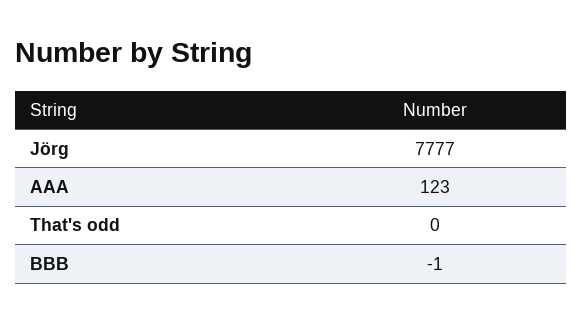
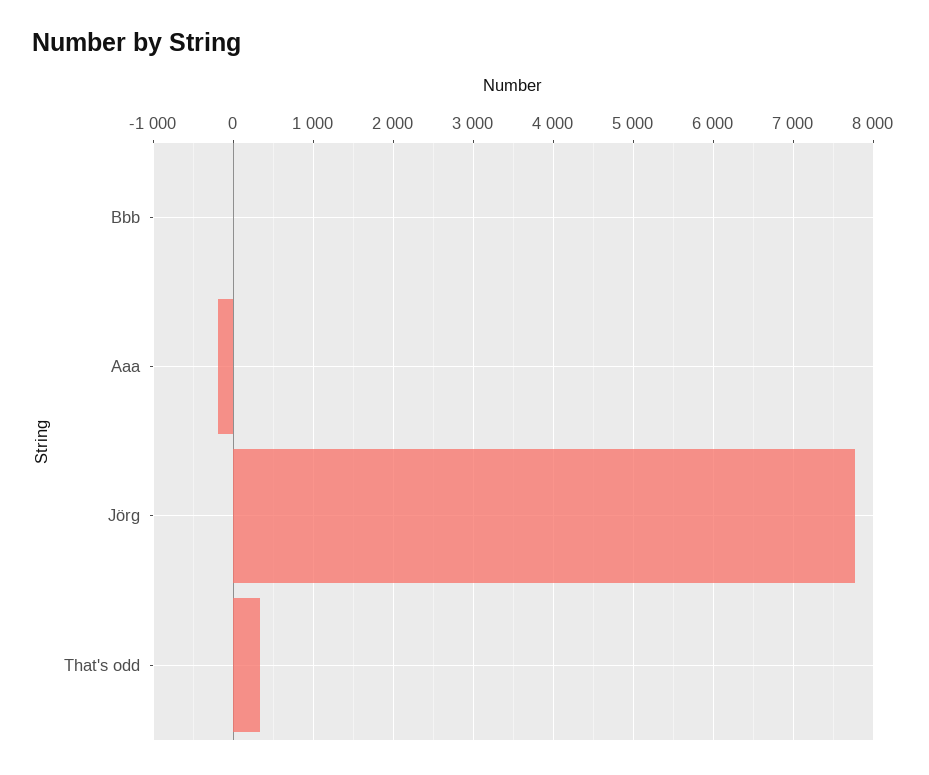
AAA: 123 -> -200
That's odd: 0 -> 300

